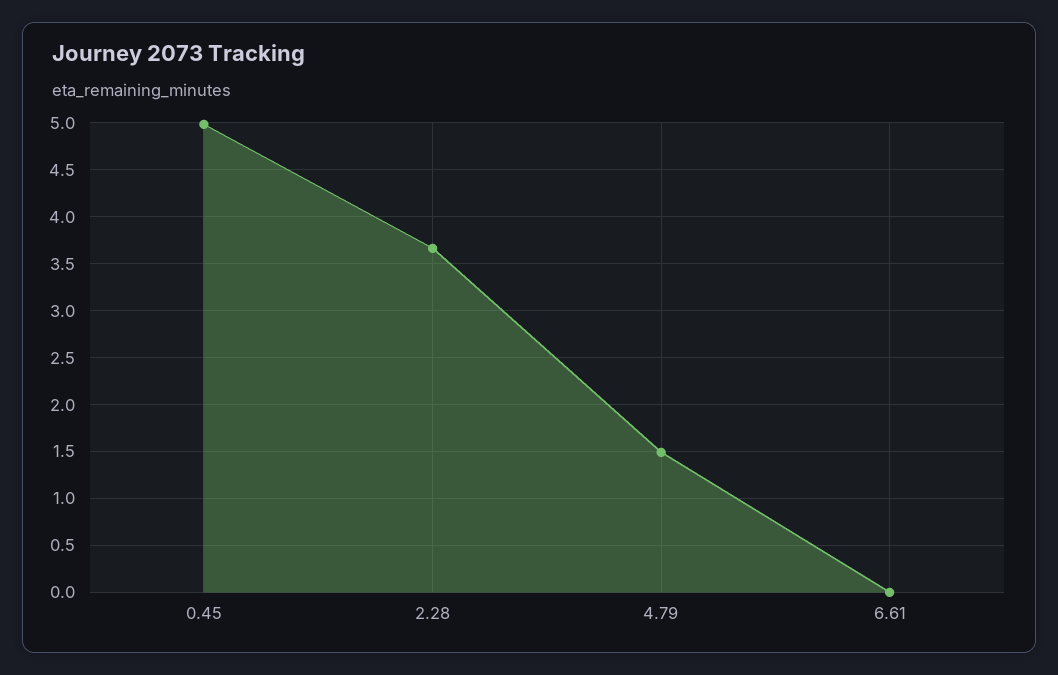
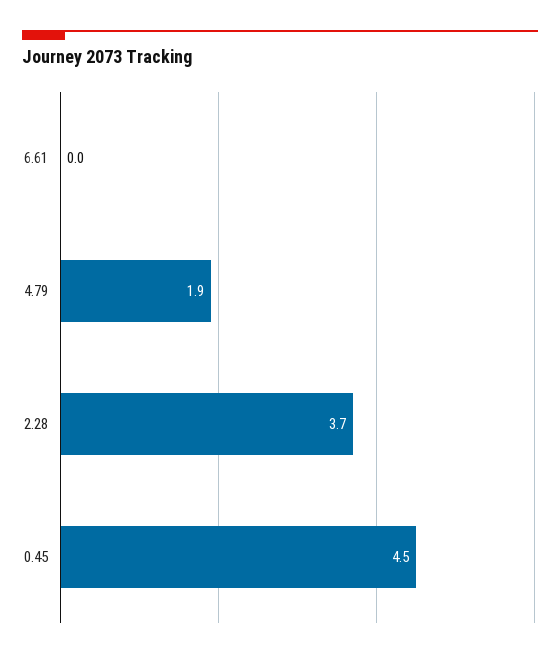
0.45: 5 -> 4.5
4.79: 1.5 -> 1.9

